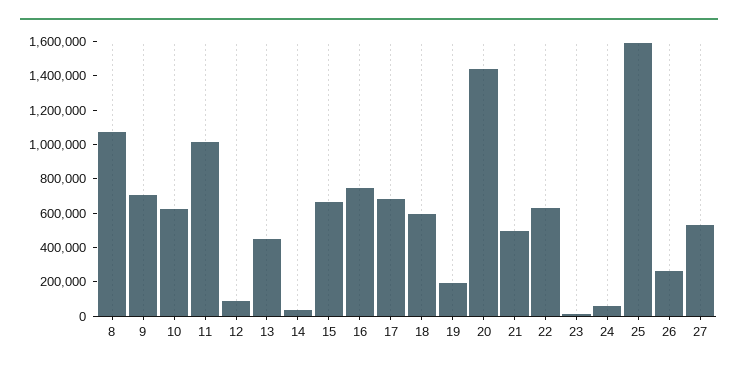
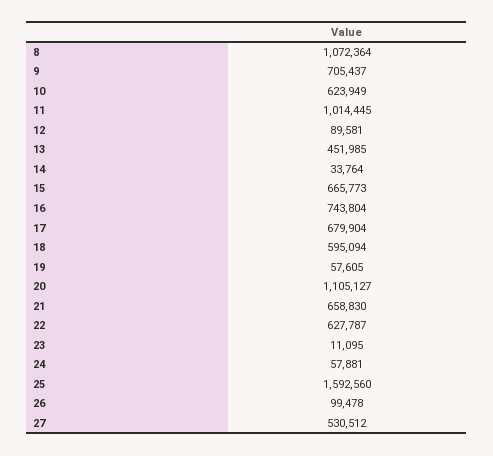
19: 200000 -> 57605
20: 1450000 -> 1105127
21: 500000 -> 658830
26: 250000 -> 99478

